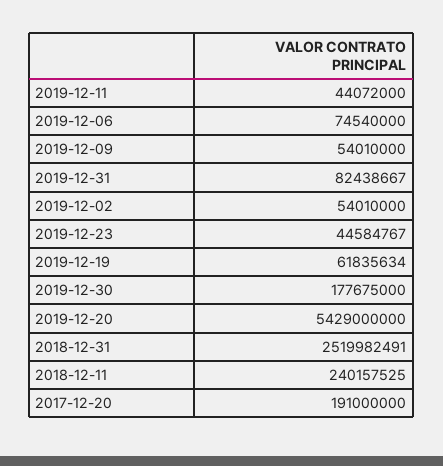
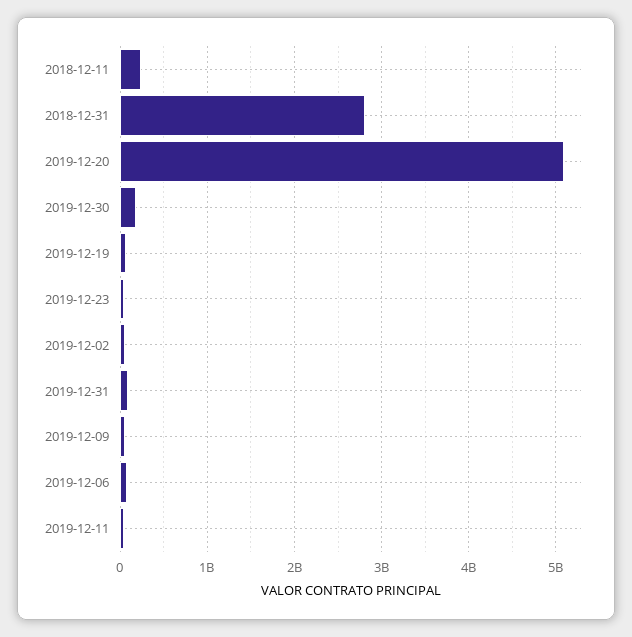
2019-12-20: 5429000000 -> 5100000000
2018-12-31: 2519982491 -> 2800000000
2017-12-20: 191000000 -> none

